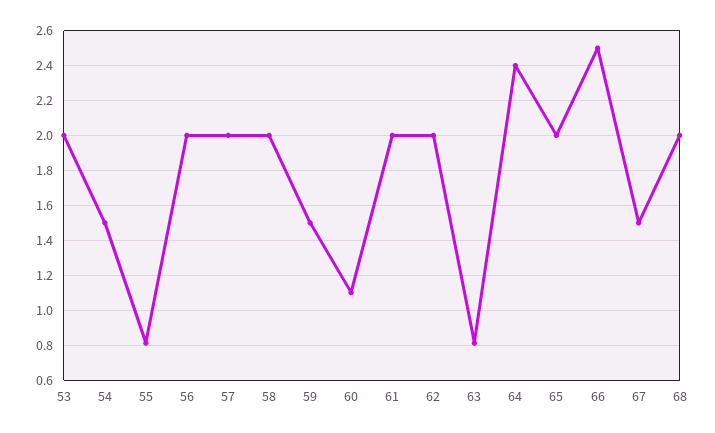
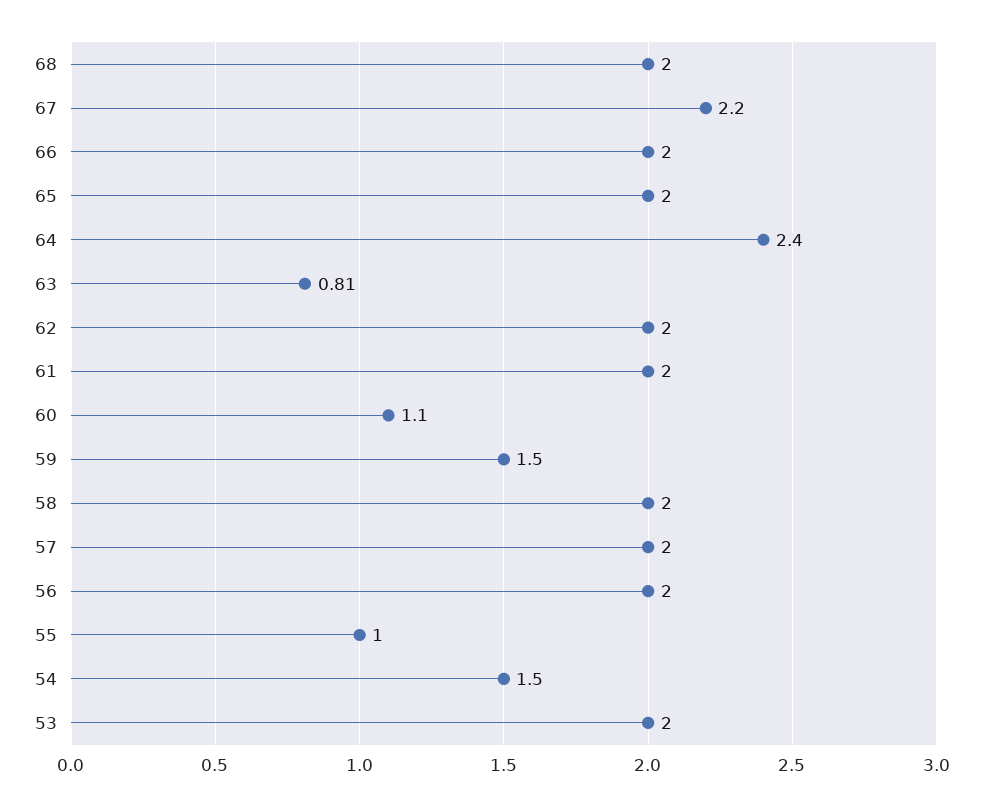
55: 0.8 -> 1
66: 2.5 -> 2
67: 1.5 -> 2.2

